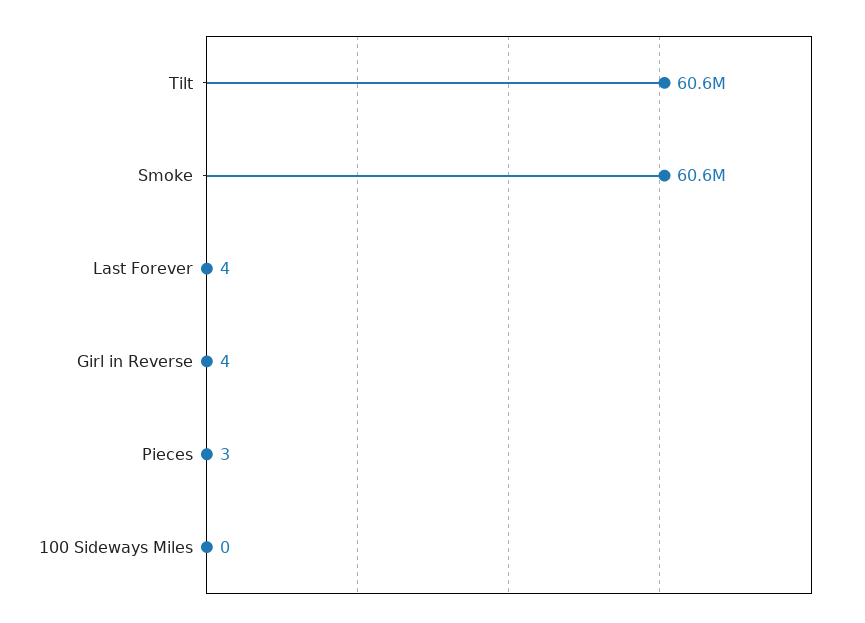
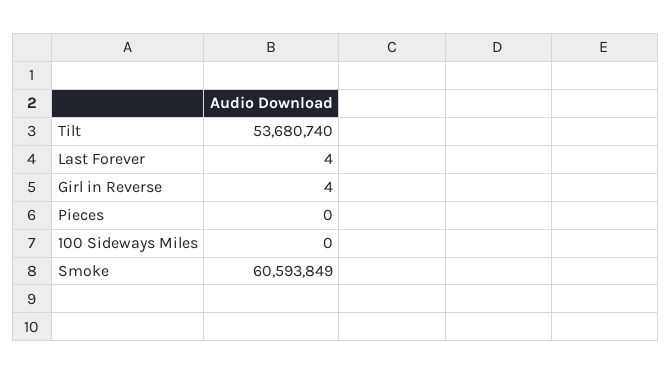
Tilt: 60600000 -> 53680740
Pieces: 3 -> 0

